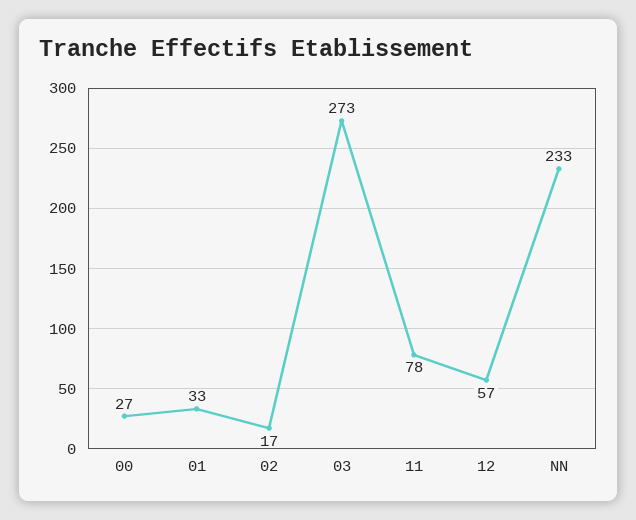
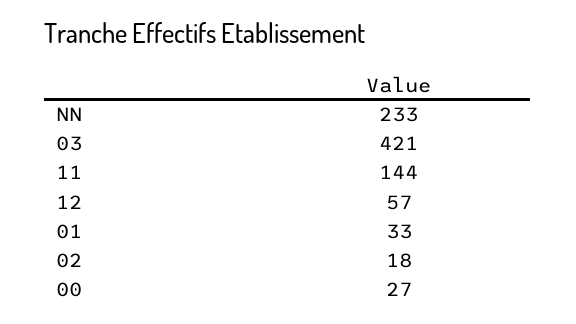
02: 17 -> 18
03: 273 -> 421
11: 78 -> 144

